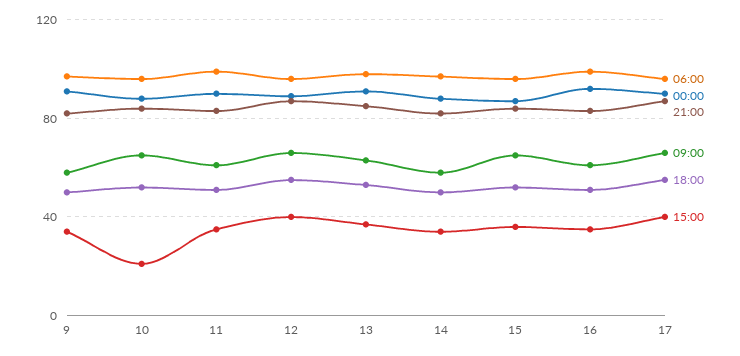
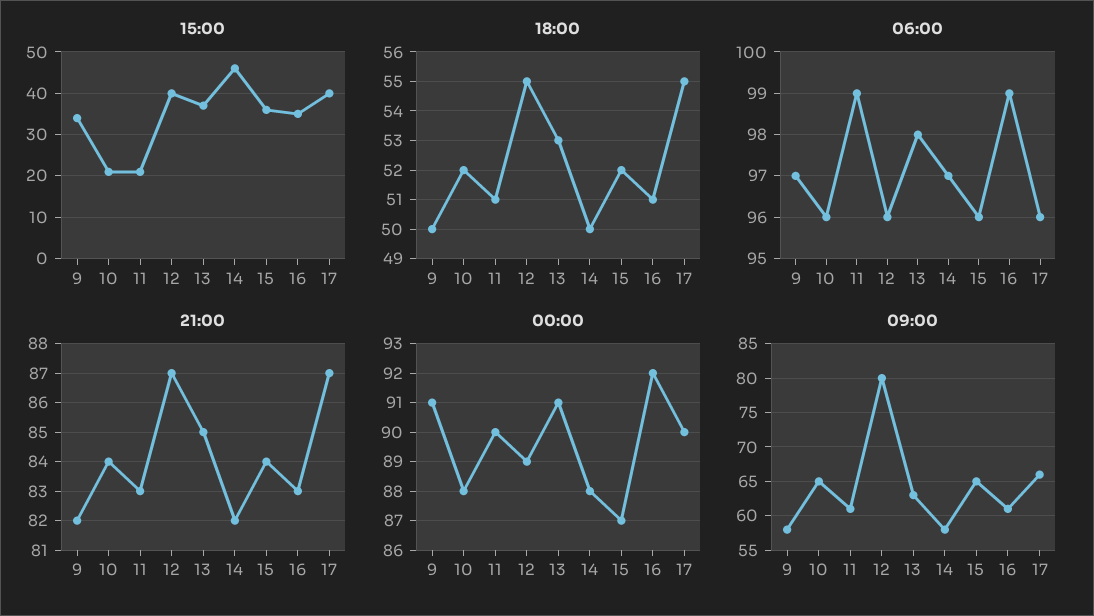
15:00, 11: 35 -> 20
09:00, 12: 65 -> 80
15:00, 14: 35 -> 45

